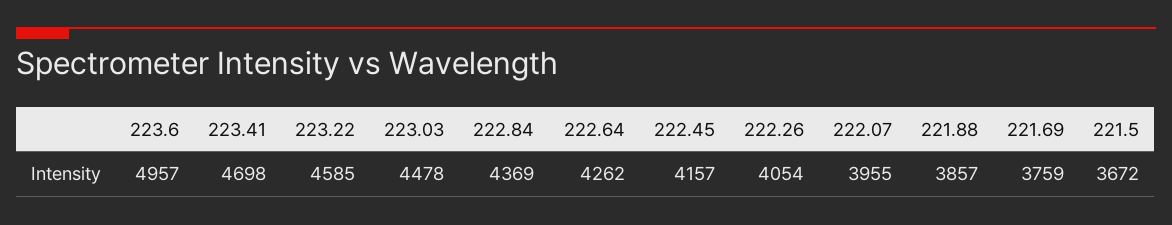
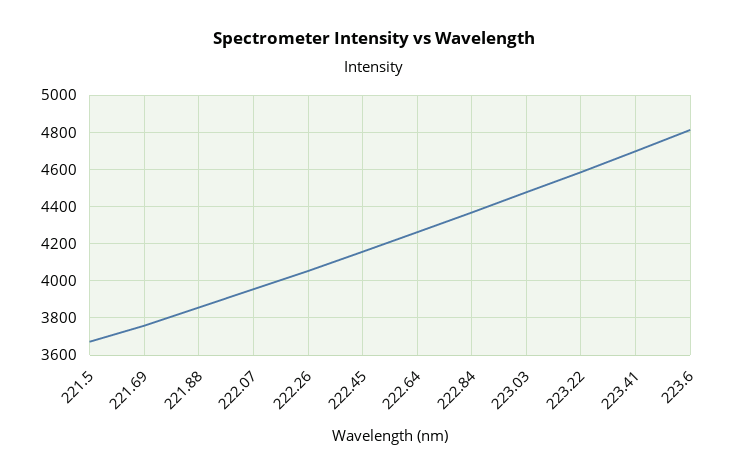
223.6: 4957 -> 4800

